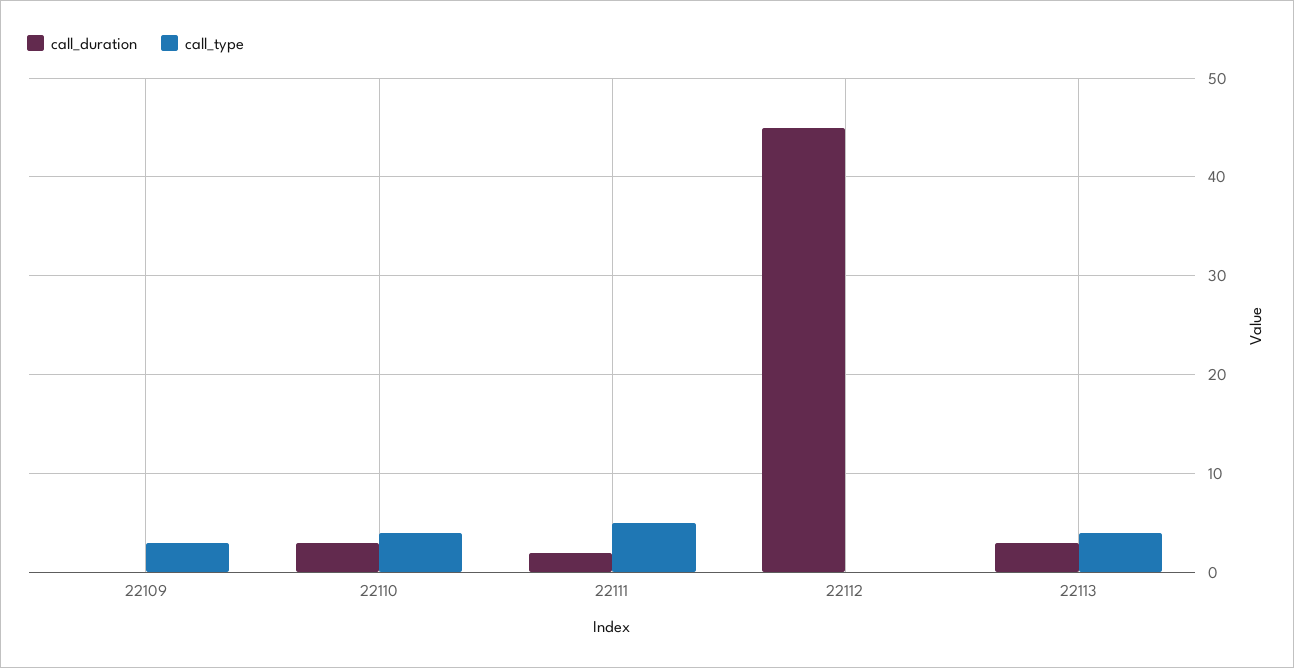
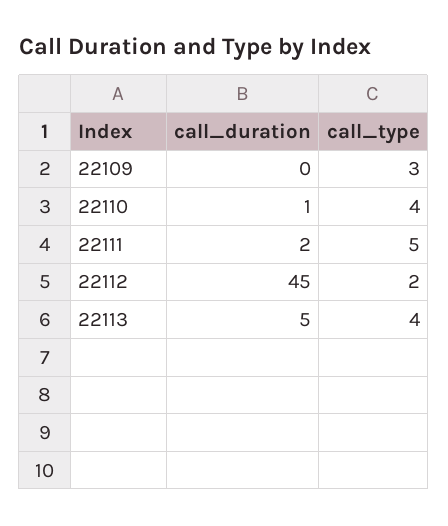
call_duration, 22110: 3 -> 1
call_type, 22112: 0 -> 2
call_duration, 22113: 3 -> 5

